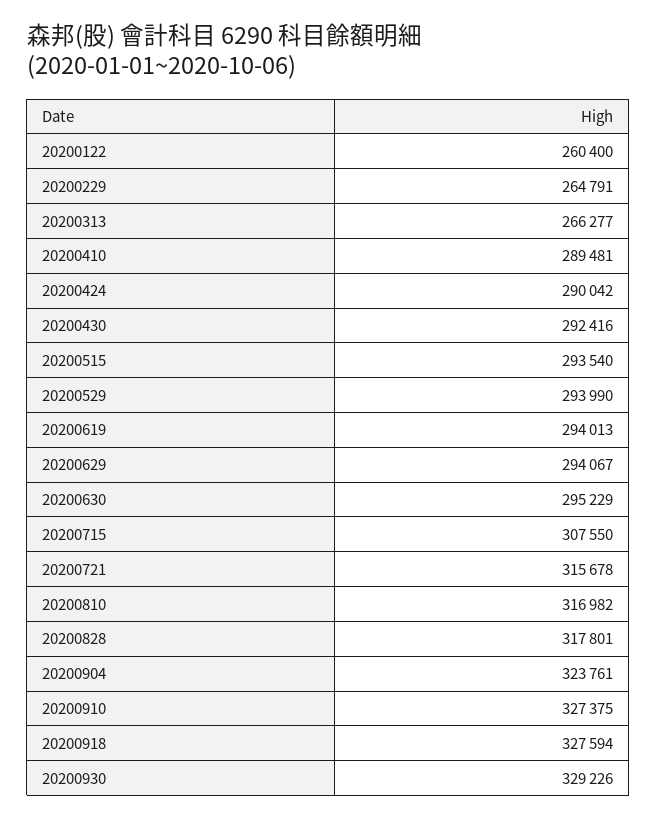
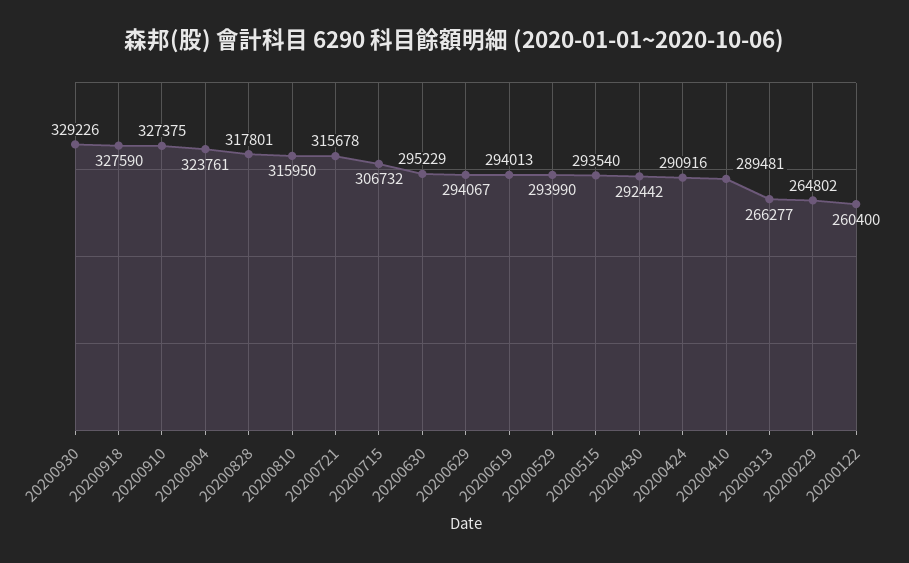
20200229: 264791 -> 264802
20200424: 290042 -> 290916
20200430: 292416 -> 292442
20200715: 307550 -> 306732
20200810: 316982 -> 315950
20200918: 327594 -> 327590

